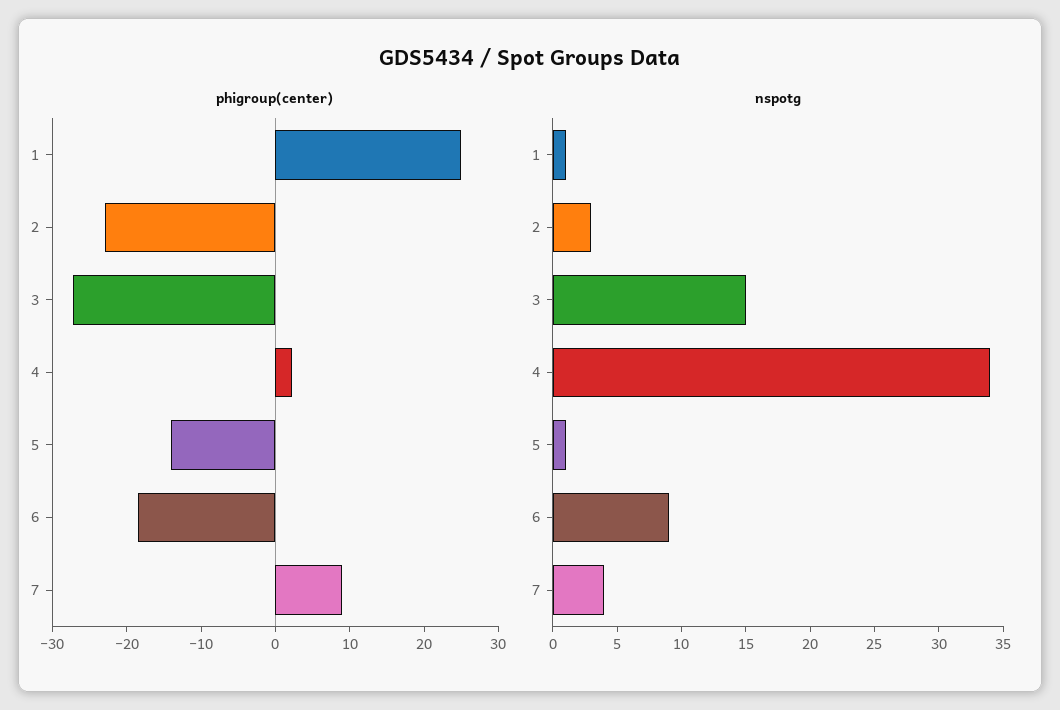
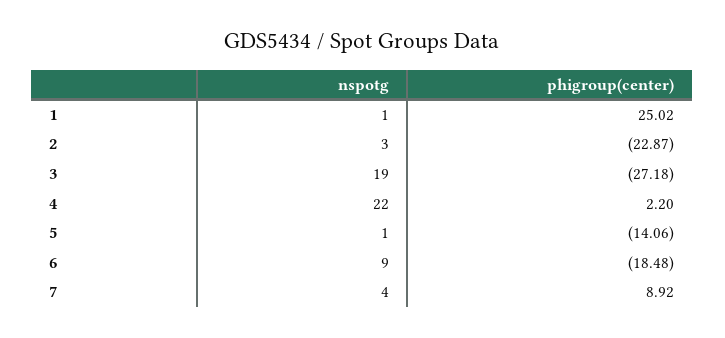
nspotg, 3: 15 -> 19
nspotg, 4: 34 -> 22

